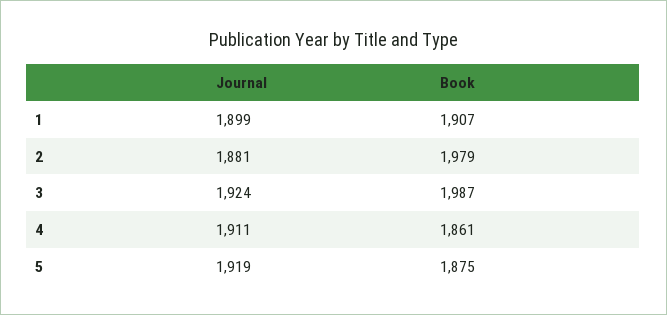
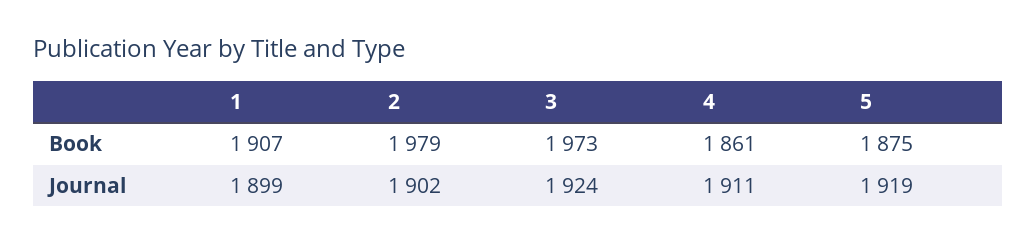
Journal, 2: 1881 -> 1902
Book, 3: 1987 -> 1973

